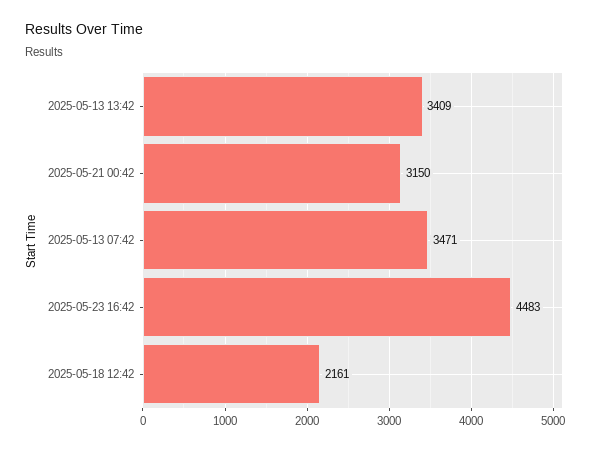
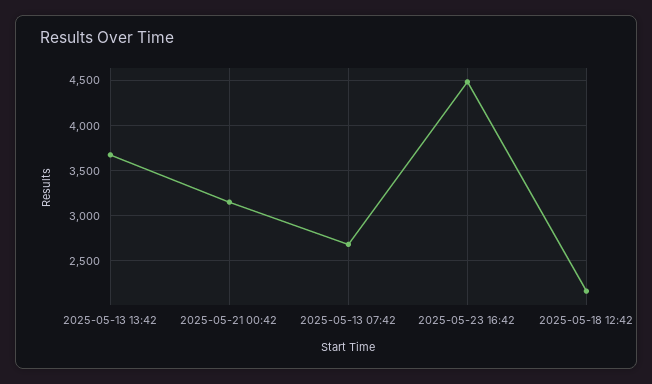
2025-05-13 13:42: 3409 -> 3700
2025-05-13 07:42: 3471 -> 2700

